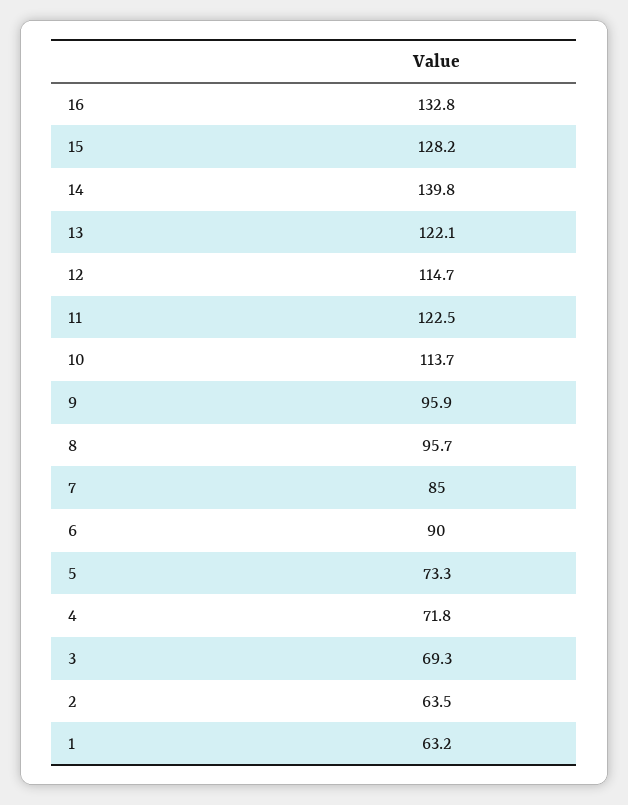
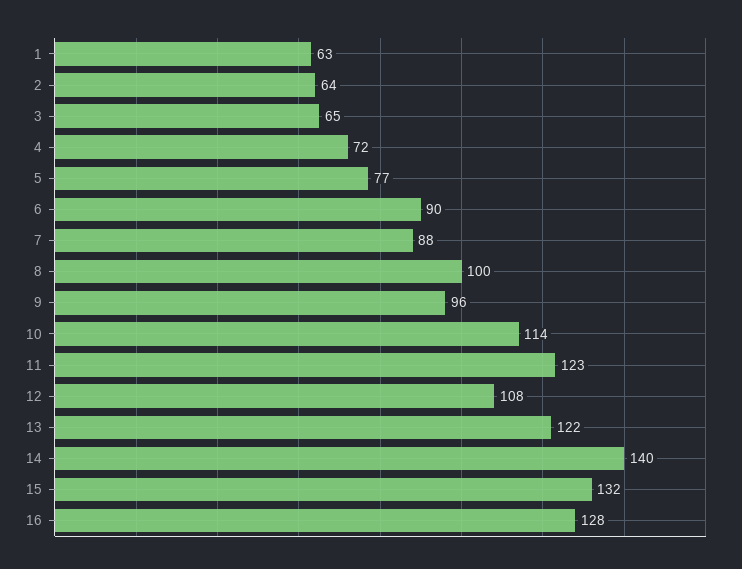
16: 132.8 -> 128
15: 128.2 -> 132
12: 114.7 -> 108
8: 95.7 -> 100
7: 85 -> 88
5: 73.3 -> 77
3: 69.3 -> 65

